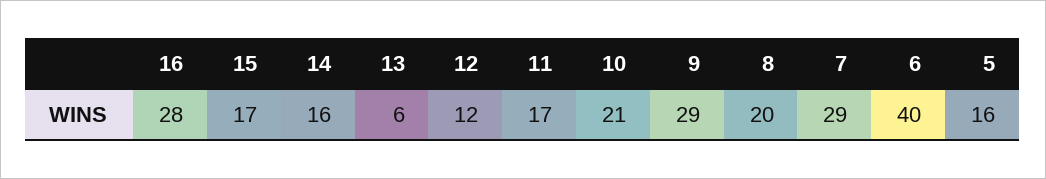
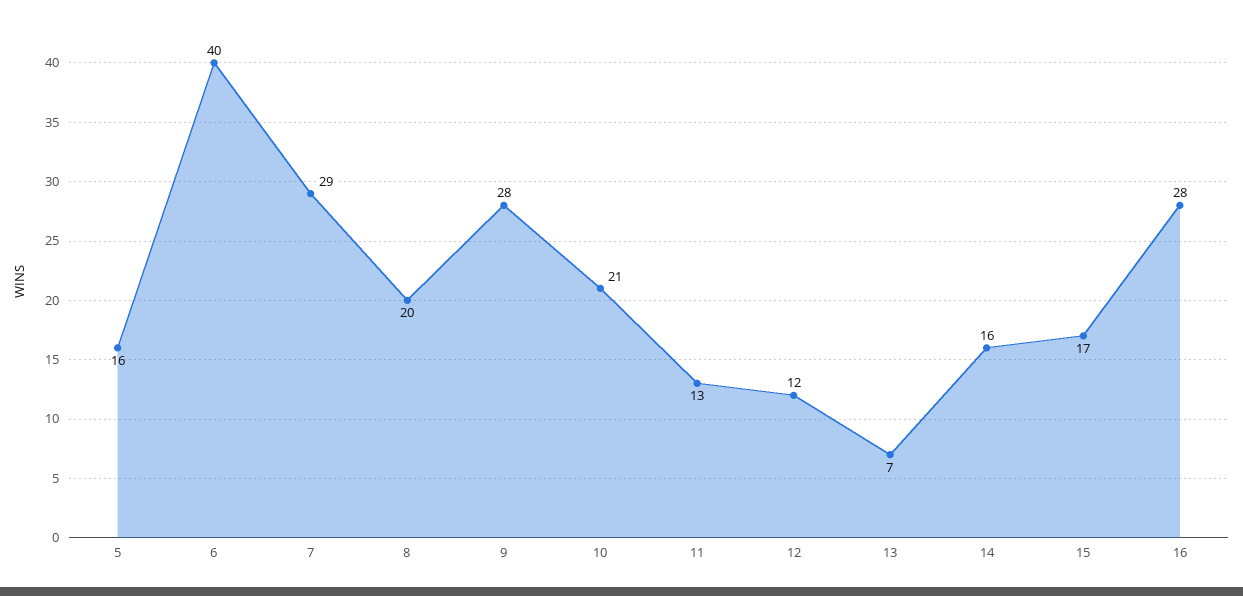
13: 6 -> 7
11: 17 -> 13
9: 29 -> 28

